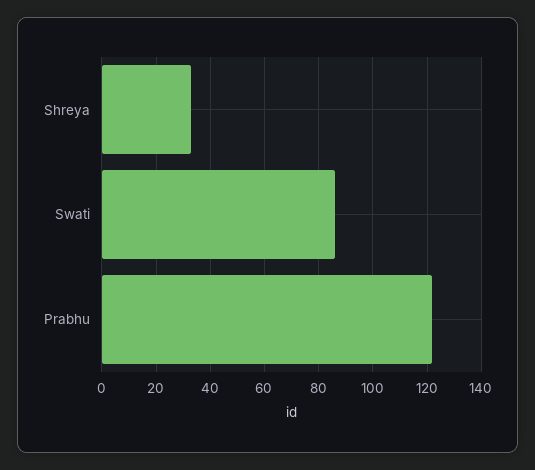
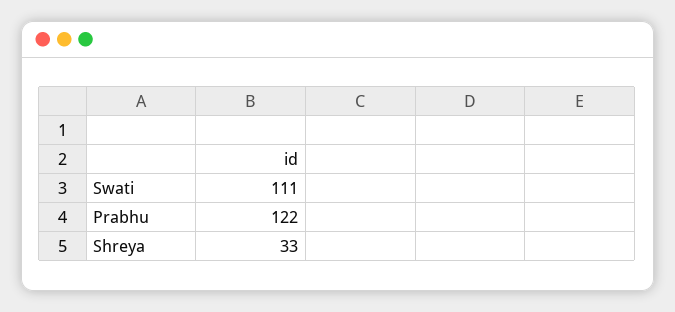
Swati: 85 -> 111

